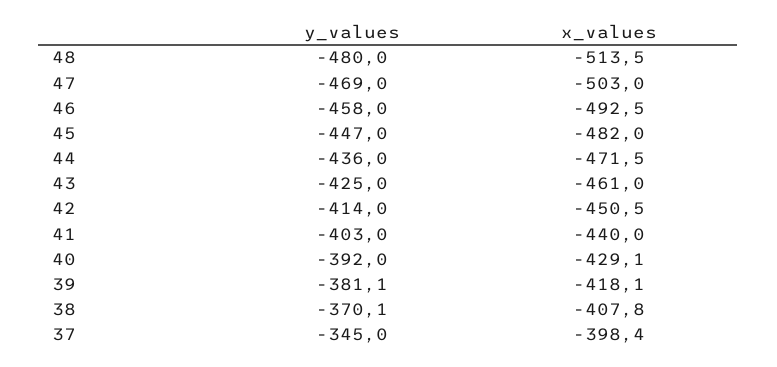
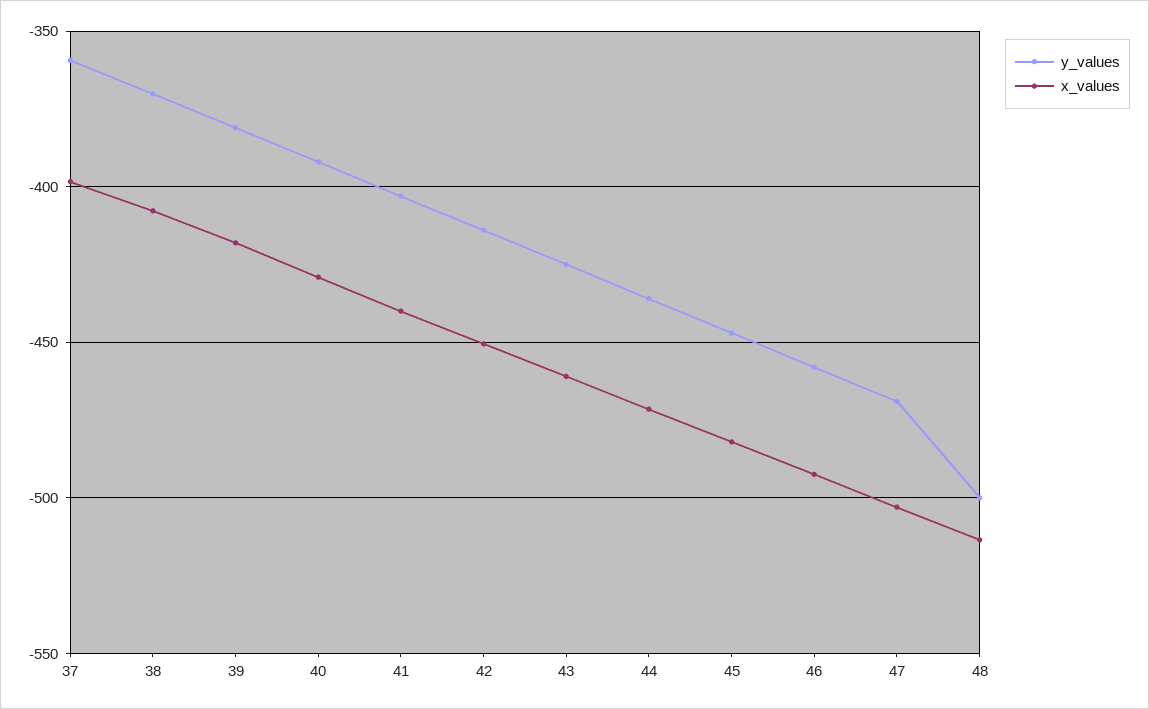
y_values, 48: -480 -> -500
y_values, 37: -345 -> -360

